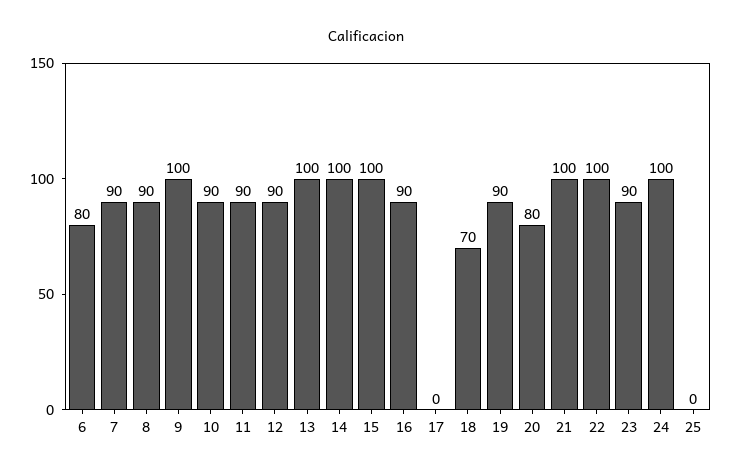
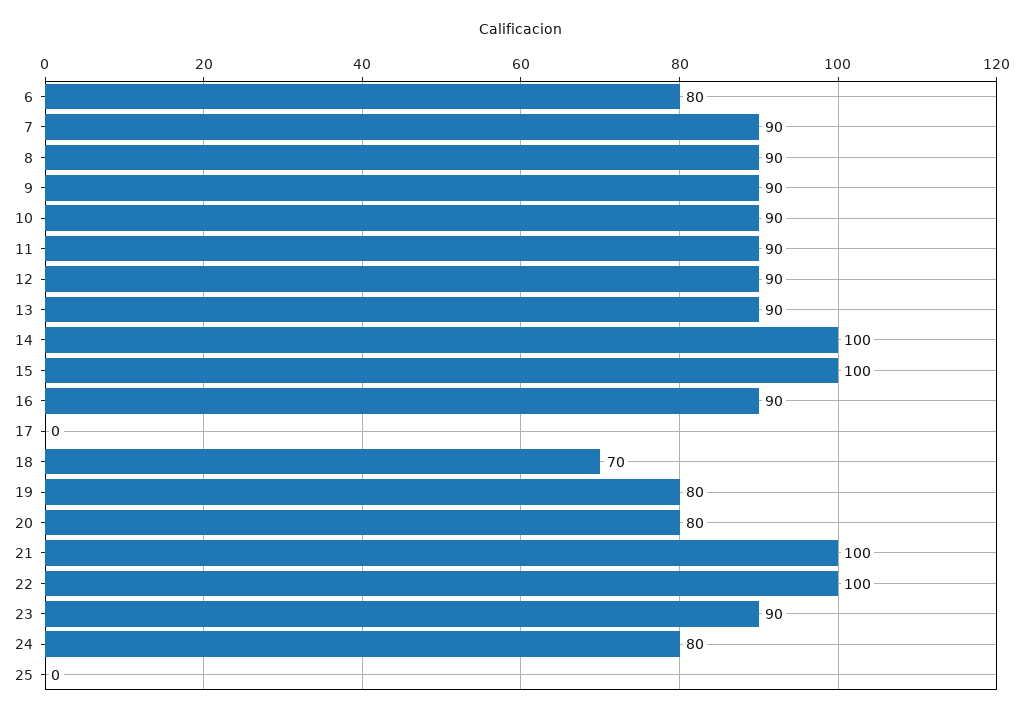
9: 100 -> 90
13: 100 -> 90
19: 90 -> 80
24: 100 -> 80

